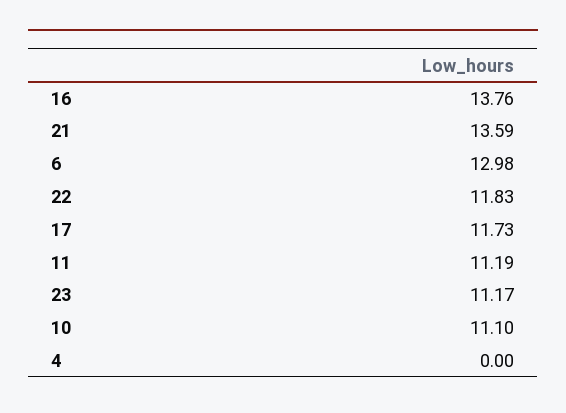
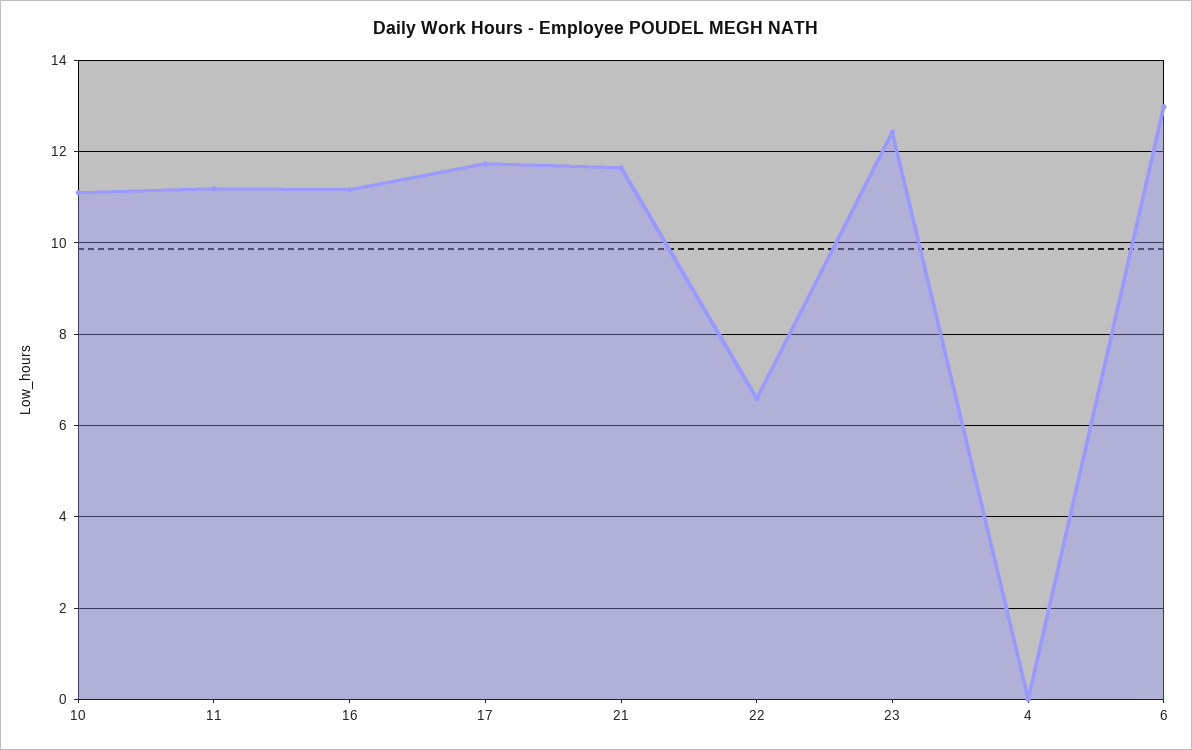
16: 13.76 -> 11.2
21: 13.59 -> 11.6
22: 11.83 -> 6.6
23: 11.17 -> 12.4

